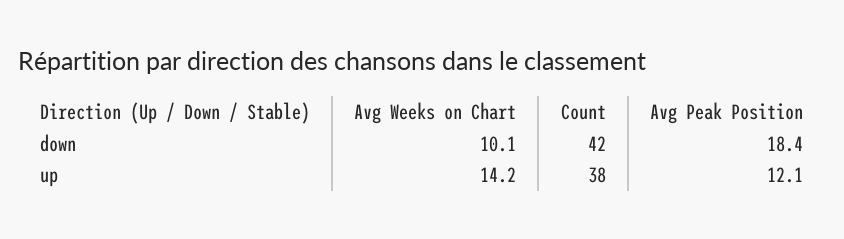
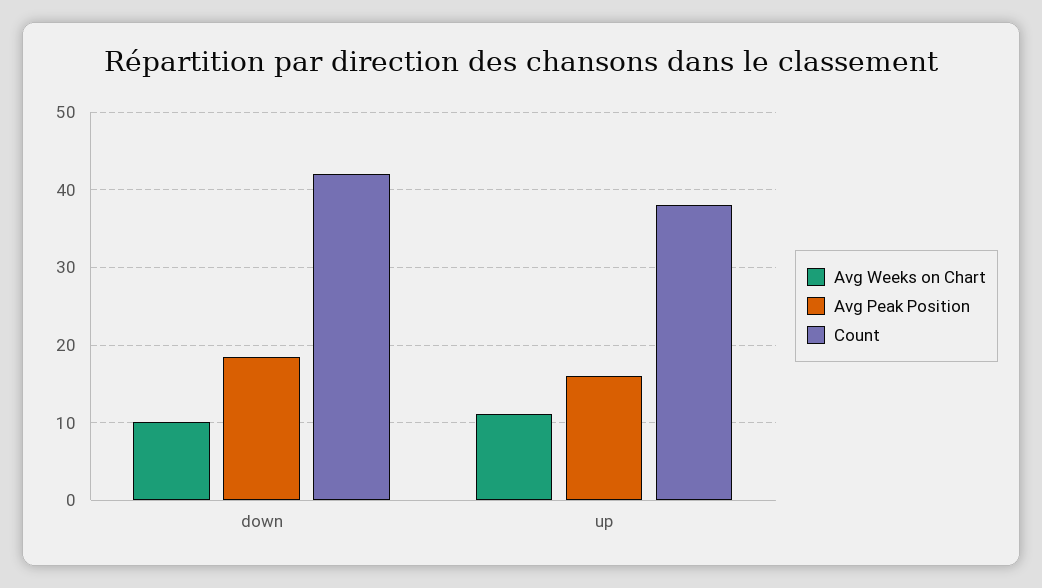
Avg Weeks on Chart, up: 14.2 -> 11
Avg Peak Position, up: 12.1 -> 16

